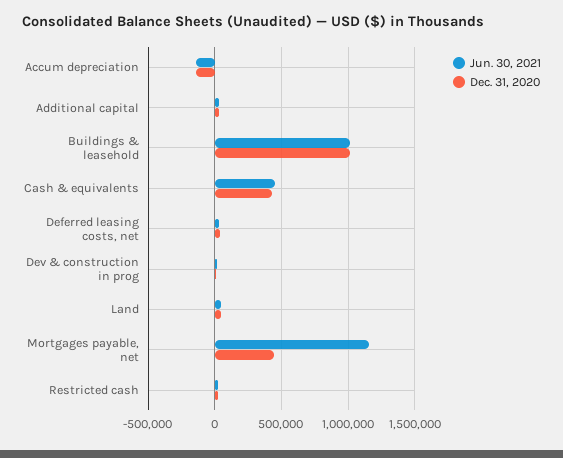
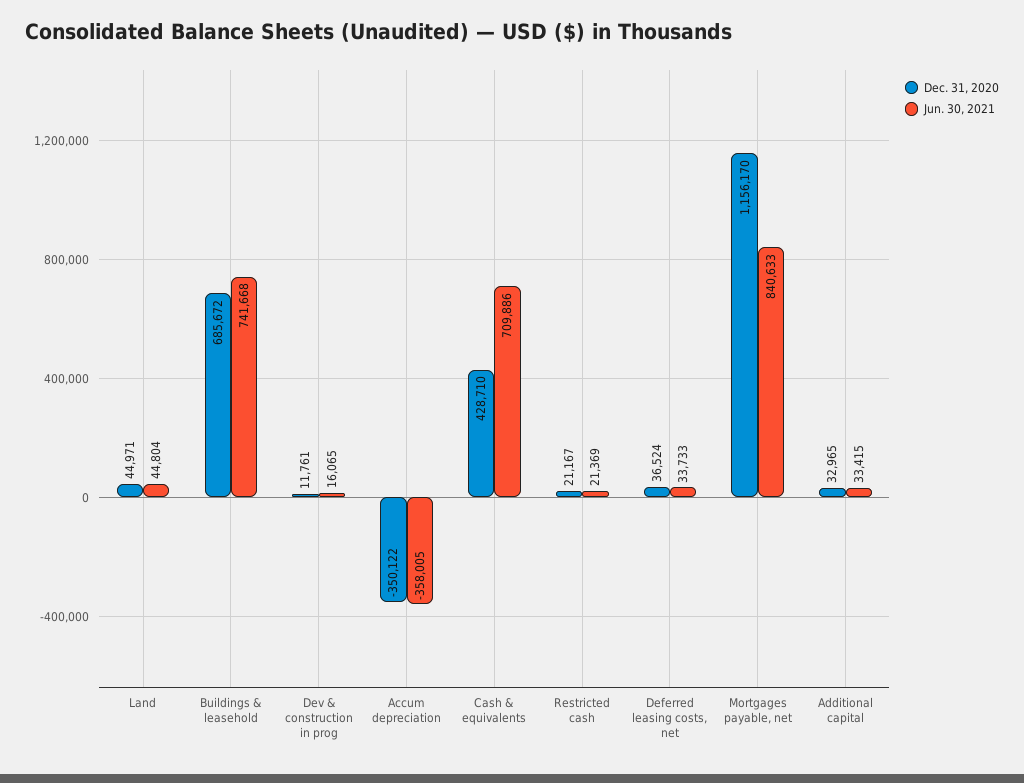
Jun. 30, 2021, Accum depreciation: -150000 -> -358005
Dec. 31, 2020, Accum depreciation: -150000 -> -350122
Jun. 30, 2021, Buildings & leasehold: 1000000 -> 741668
Dec. 31, 2020, Buildings & leasehold: 1000000 -> 685672
Jun. 30, 2021, Cash & equivalents: 450000 -> 709886
Jun. 30, 2021, Mortgages payable, net: 1150000 -> 840633
Dec. 31, 2020, Mortgages payable, net: 450000 -> 1156170

